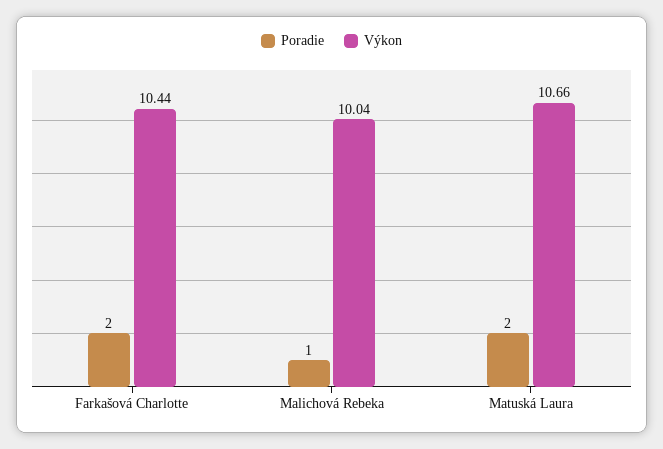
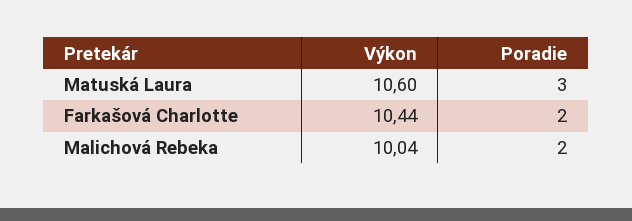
Poradie, Malichová Rebeka: 1 -> 2
Poradie, Matuská Laura: 2 -> 3
Výkon, Matuská Laura: 10.66 -> 10.6

